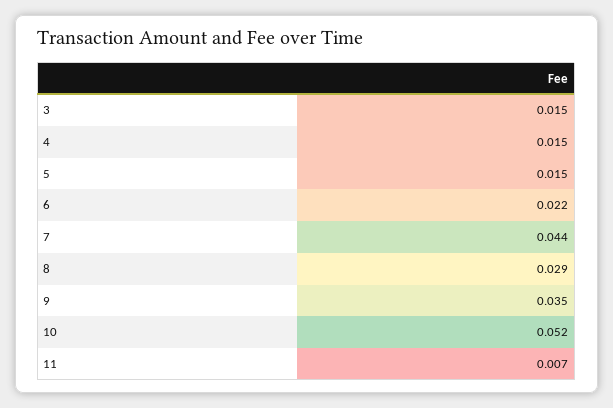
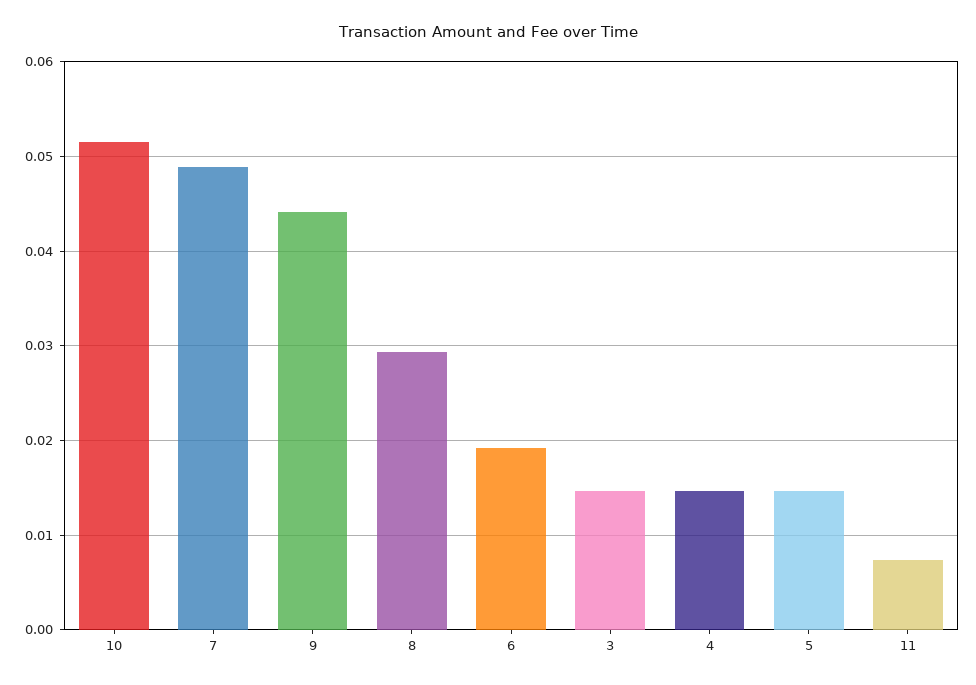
6: 0.022 -> 0.019
7: 0.044 -> 0.049
9: 0.035 -> 0.044

